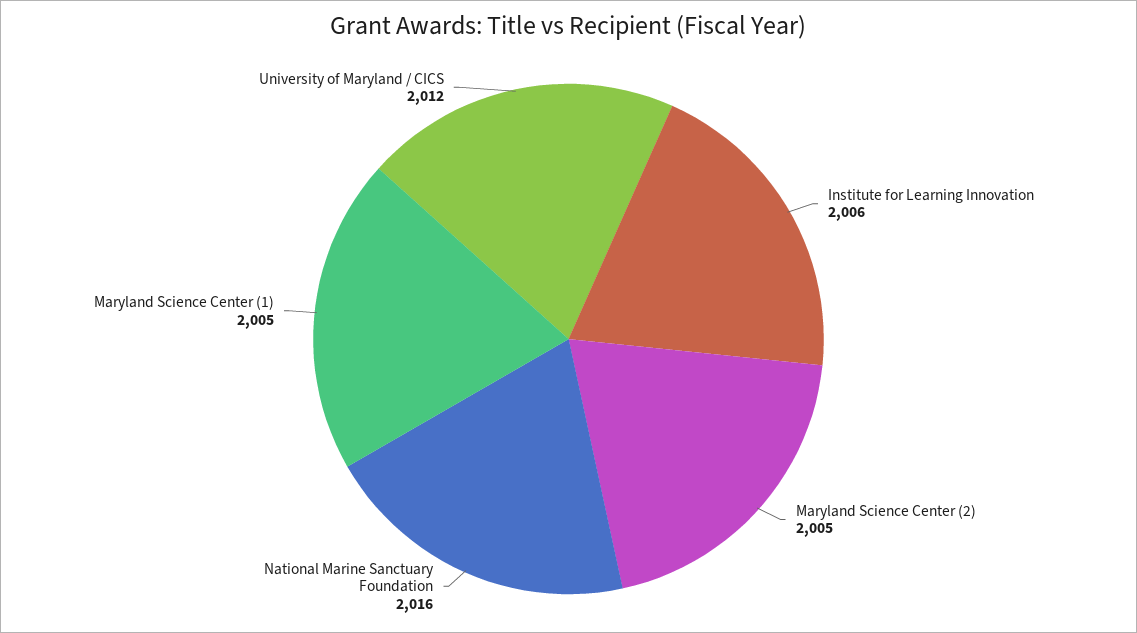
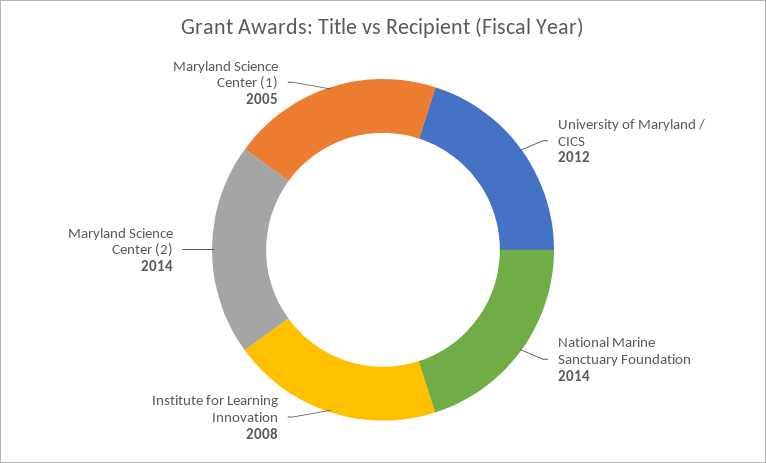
Institute for Learning Innovation: 2006 -> 2008
Maryland Science Center (2): 2005 -> 2014
National Marine Sanctuary Foundation: 2016 -> 2014

